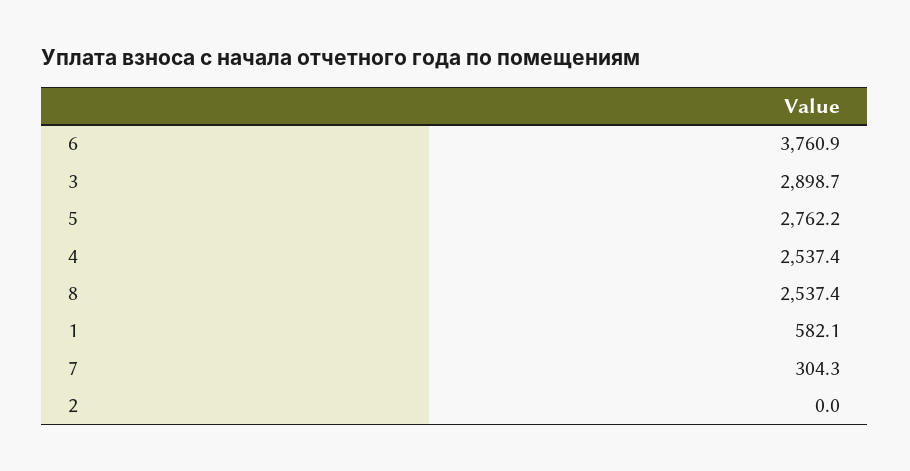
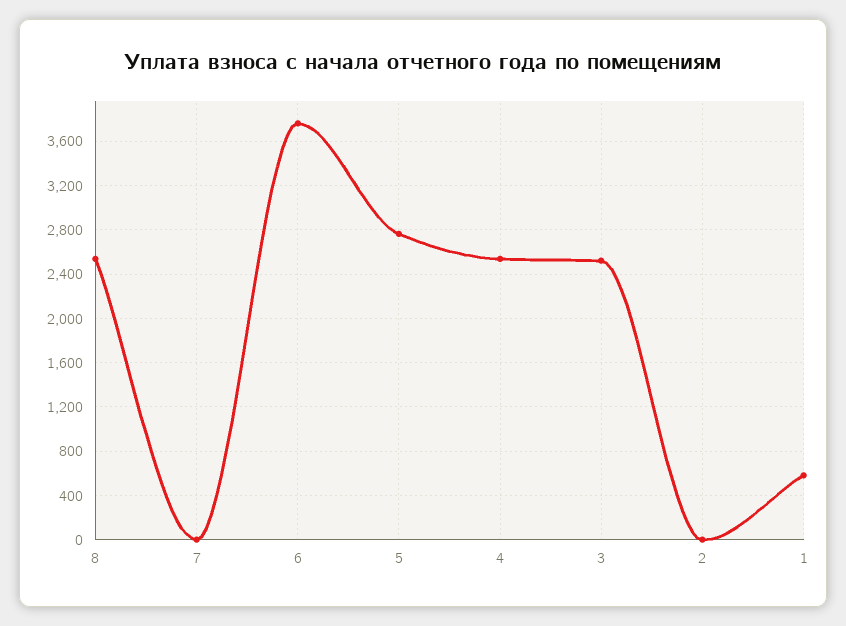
3: 2898.7 -> 2500
7: 304.3 -> 0

